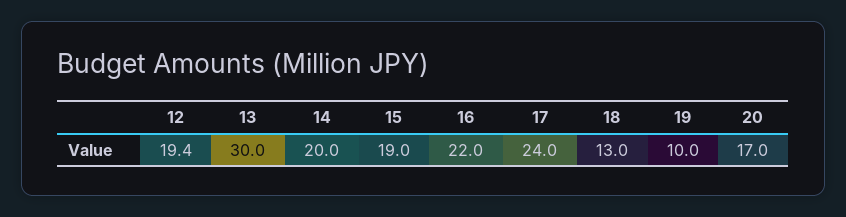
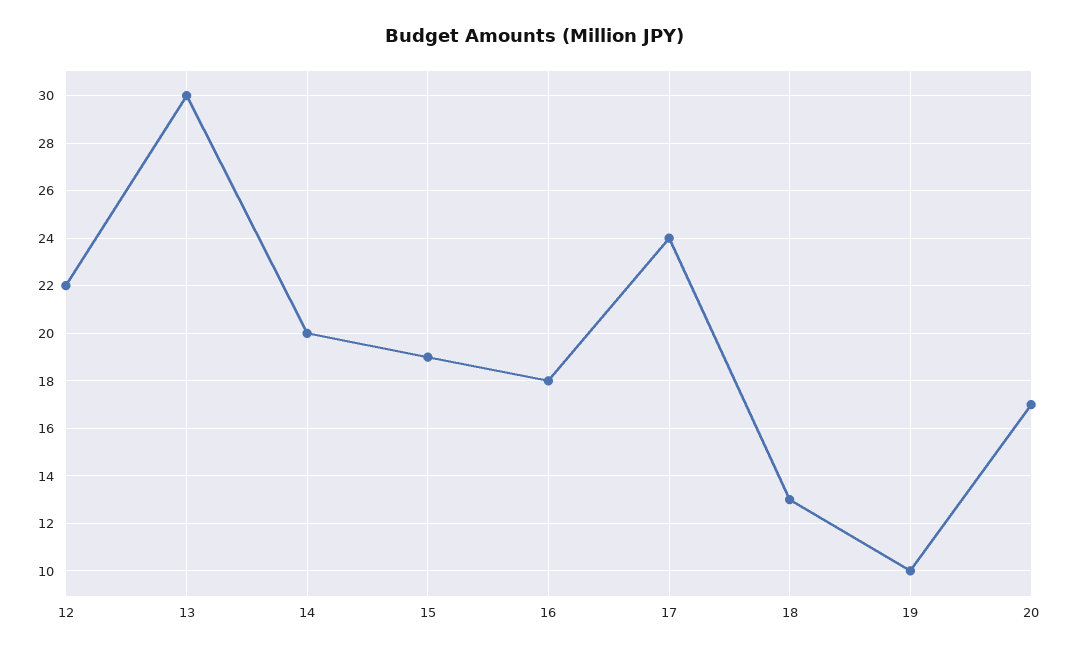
12: 19.4 -> 22
16: 22 -> 18

